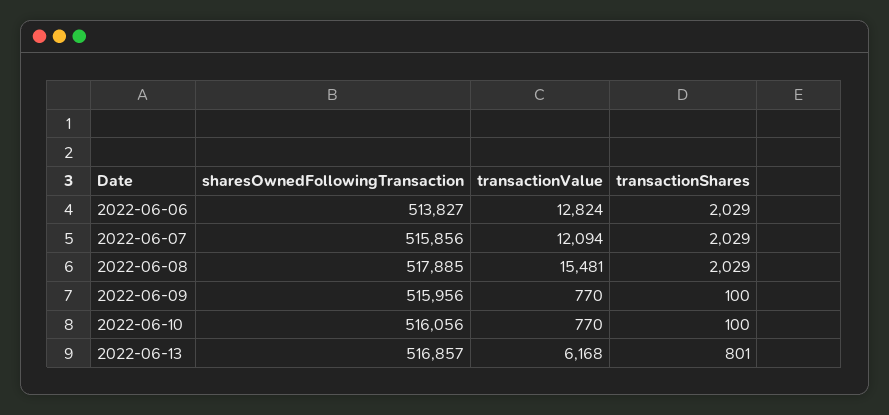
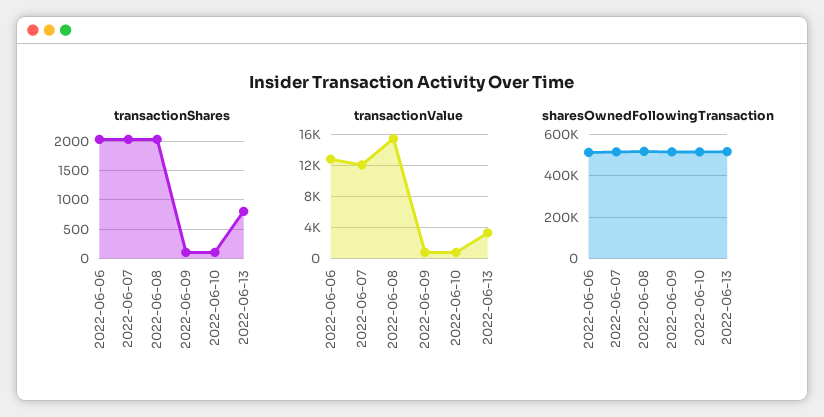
transactionValue, 2022-06-13: 6168 -> 3000

